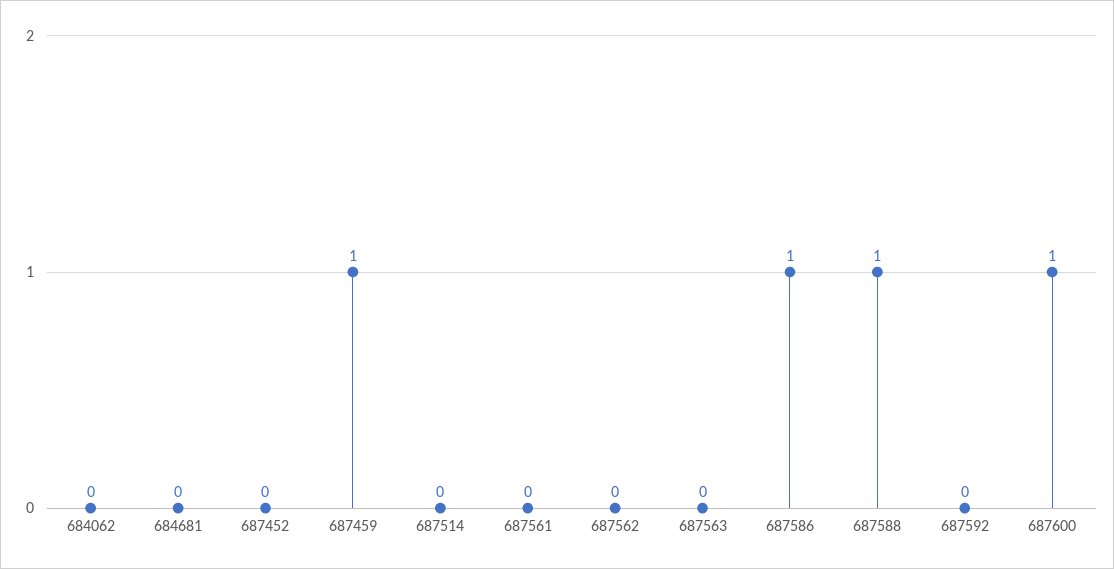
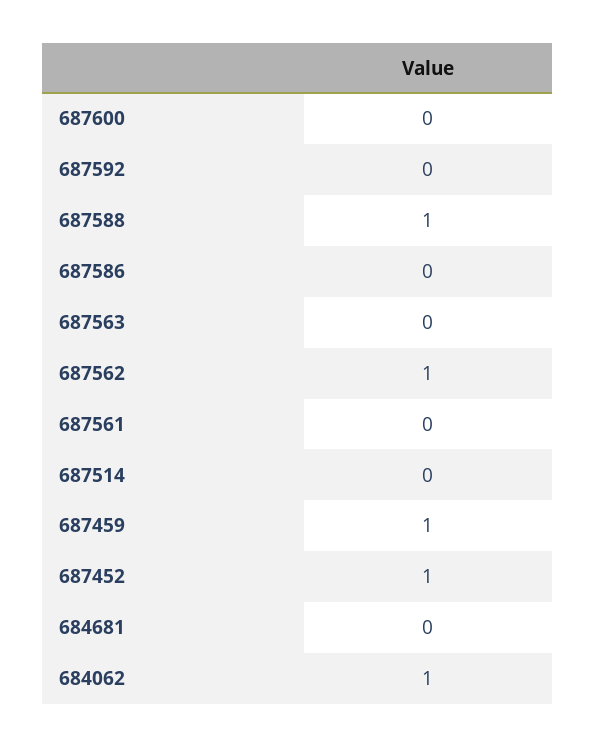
684062: 0 -> 1
687452: 0 -> 1
687562: 0 -> 1
687586: 1 -> 0
687600: 1 -> 0

